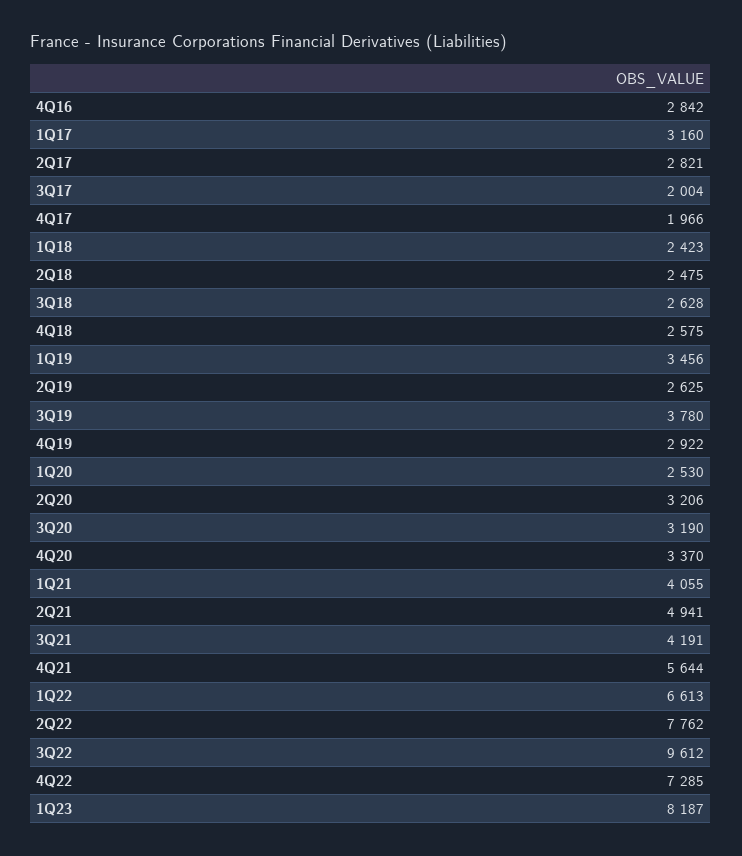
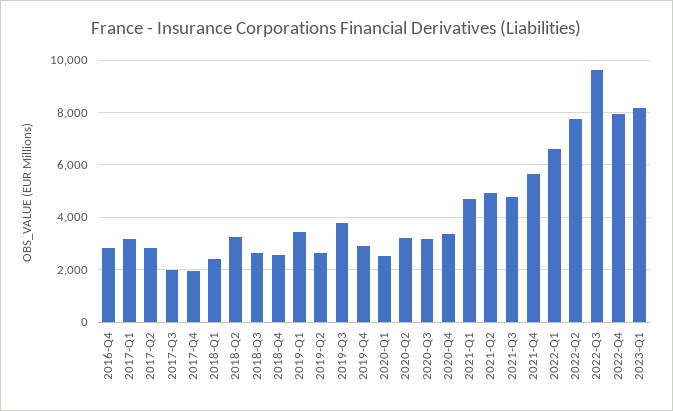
2Q18: 2475 -> 3250
1Q21: 4055 -> 4750
3Q21: 4191 -> 4750
4Q22: 7285 -> 8000

